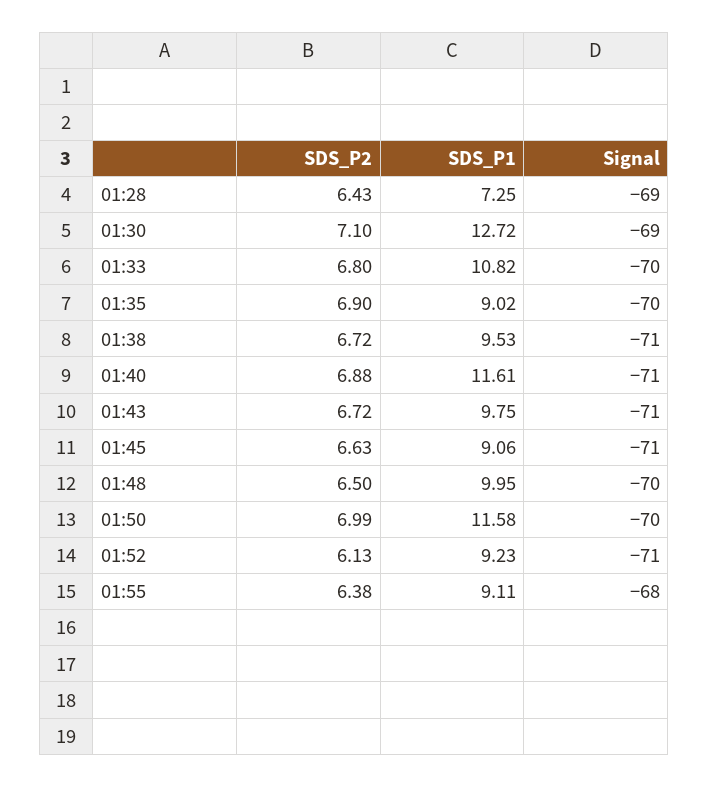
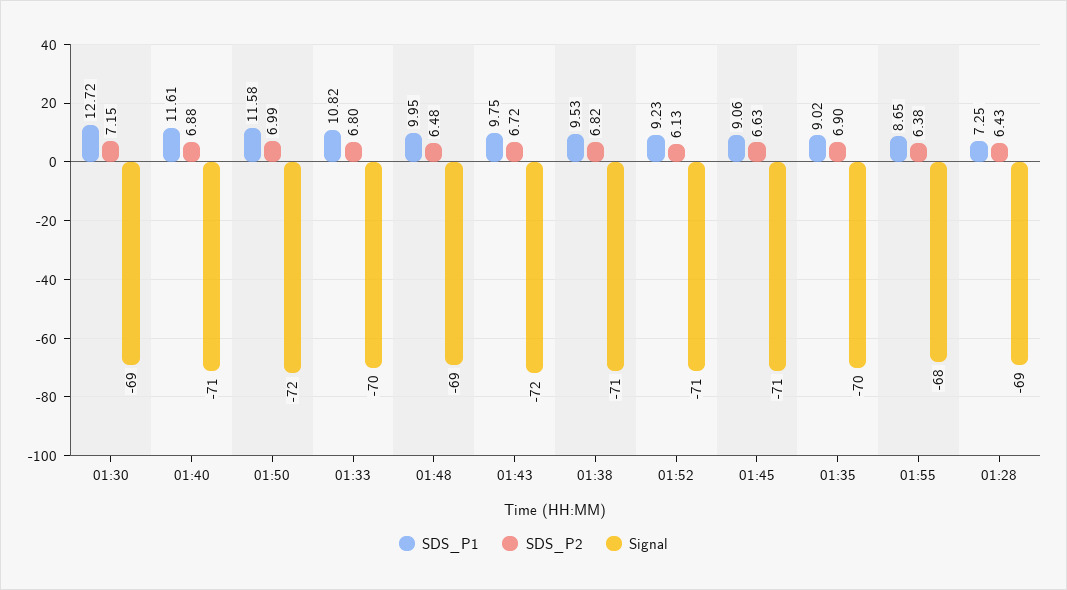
SDS_P2, 01:30: 7.1 -> 7.15
SDS_P2, 01:38: 6.72 -> 6.82
Signal, 01:43: -71 -> -72
SDS_P2, 01:48: 6.5 -> 6.48
Signal, 01:48: -70 -> -69
Signal, 01:50: -70 -> -72
SDS_P1, 01:55: 9.11 -> 8.65

